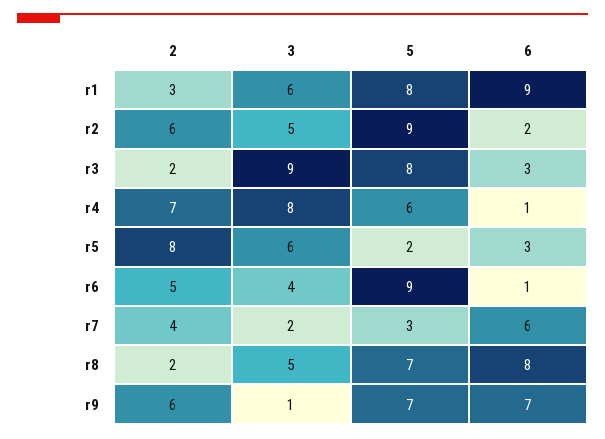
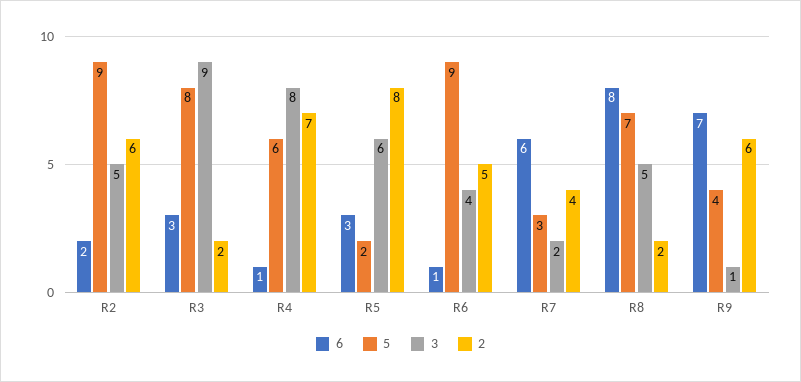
2, r1: 3 -> none
3, r1: 6 -> none
5, r1: 8 -> none
6, r1: 9 -> none
5, r9: 7 -> 4

